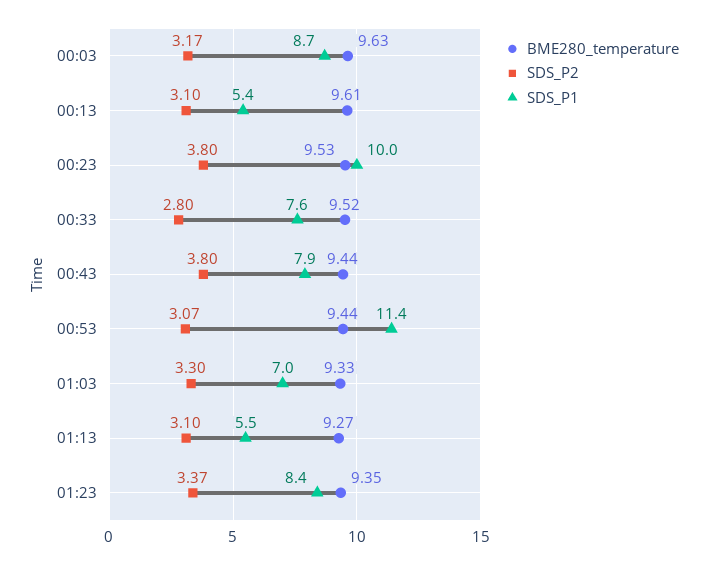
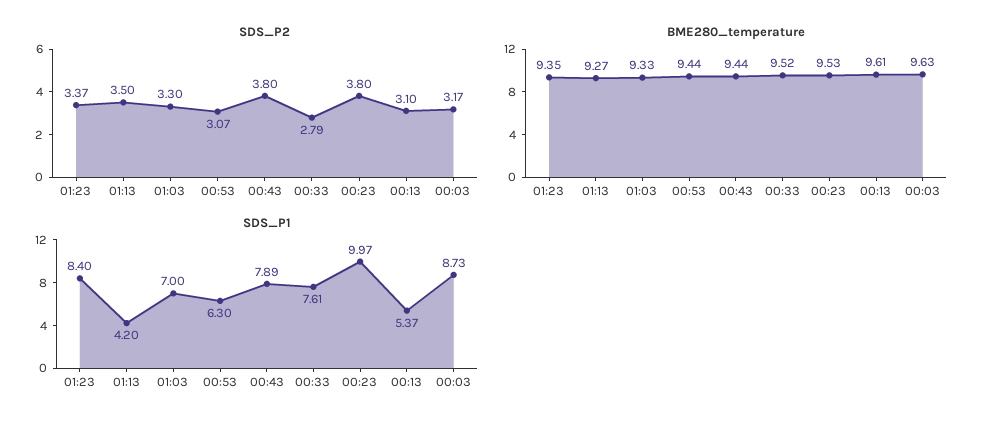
SDS_P2, 00:33: 2.8 -> 2.79
SDS_P1, 00:53: 11.4 -> 6.3
SDS_P2, 01:13: 3.1 -> 3.5
SDS_P1, 01:13: 5.5 -> 4.2

